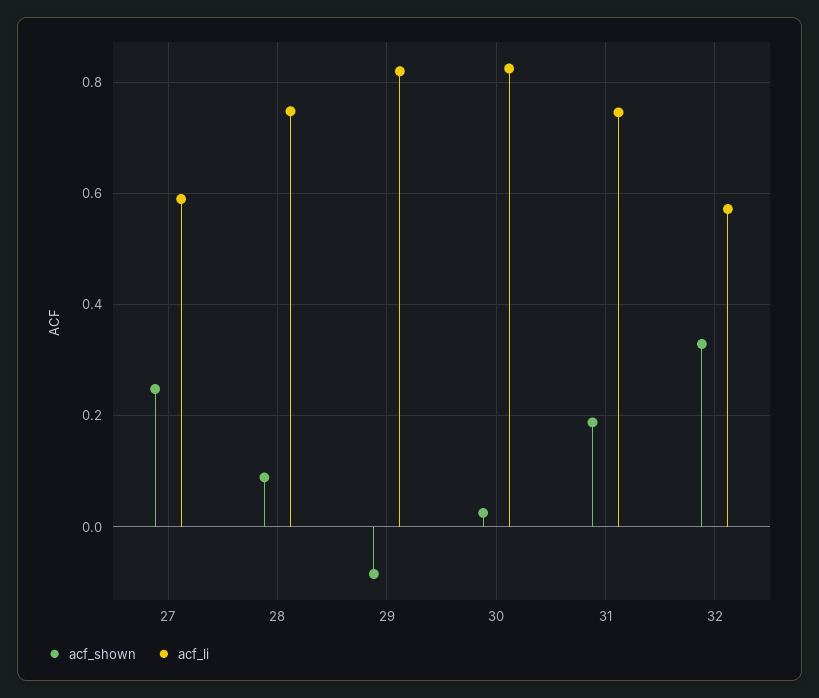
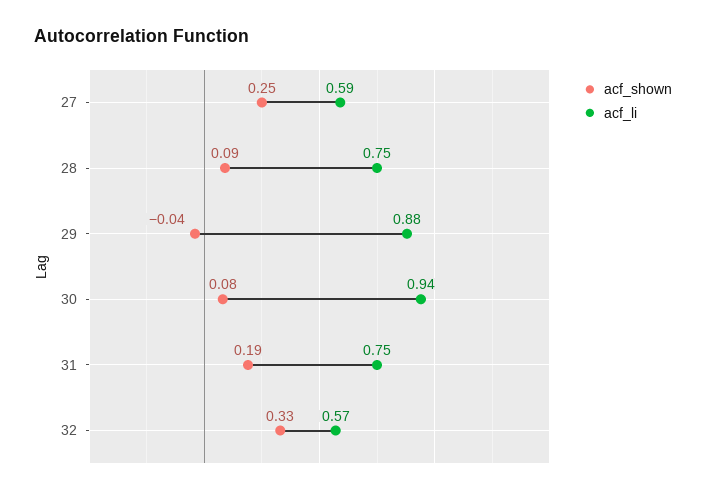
acf_shown, 29: -0.08 -> -0.04
acf_li, 29: 0.82 -> 0.88
acf_shown, 30: 0.02 -> 0.08
acf_li, 30: 0.82 -> 0.94

